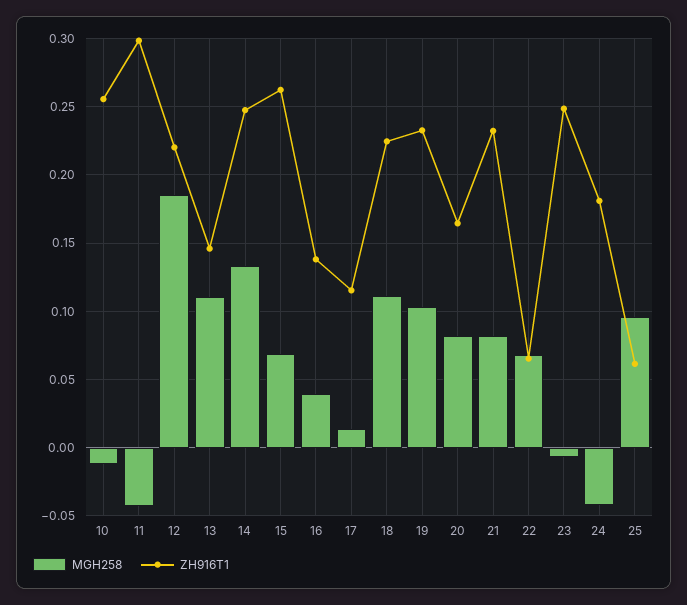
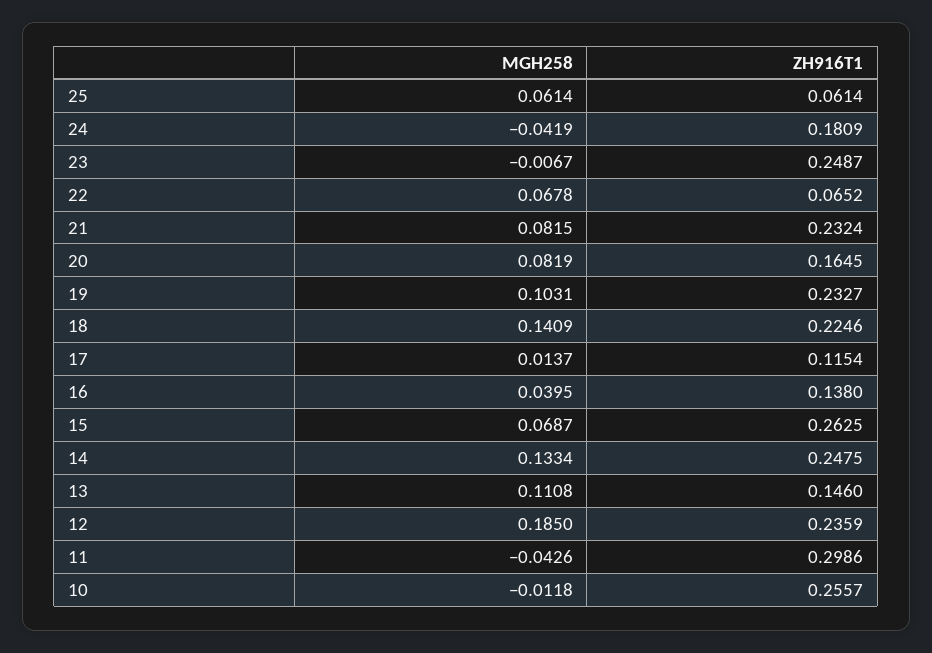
ZH916T1, 12: 0.22 -> 0.2359
MGH258, 18: 0.11 -> 0.1409
MGH258, 25: 0.095 -> 0.0614

